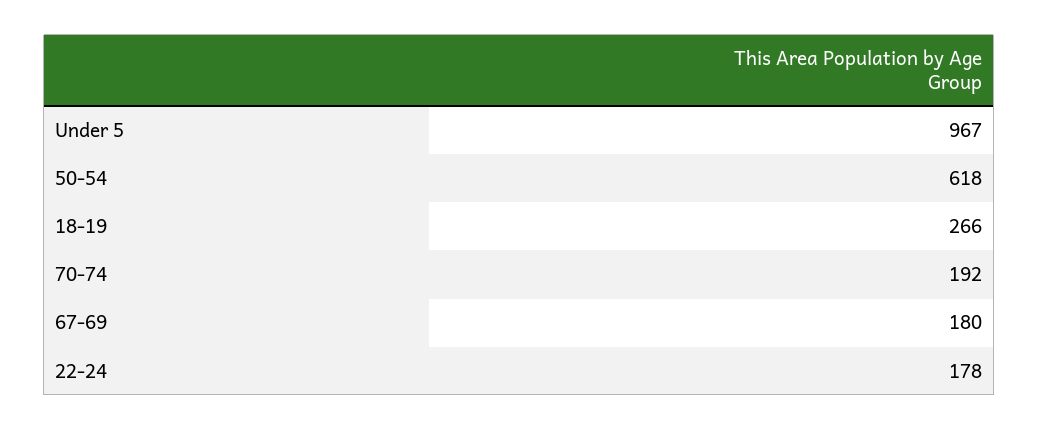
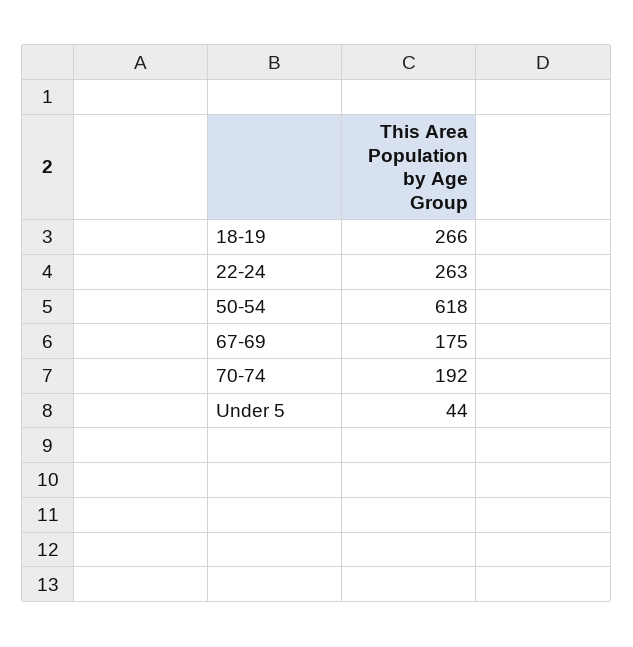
Under 5: 967 -> 44
67-69: 180 -> 175
22-24: 178 -> 263

